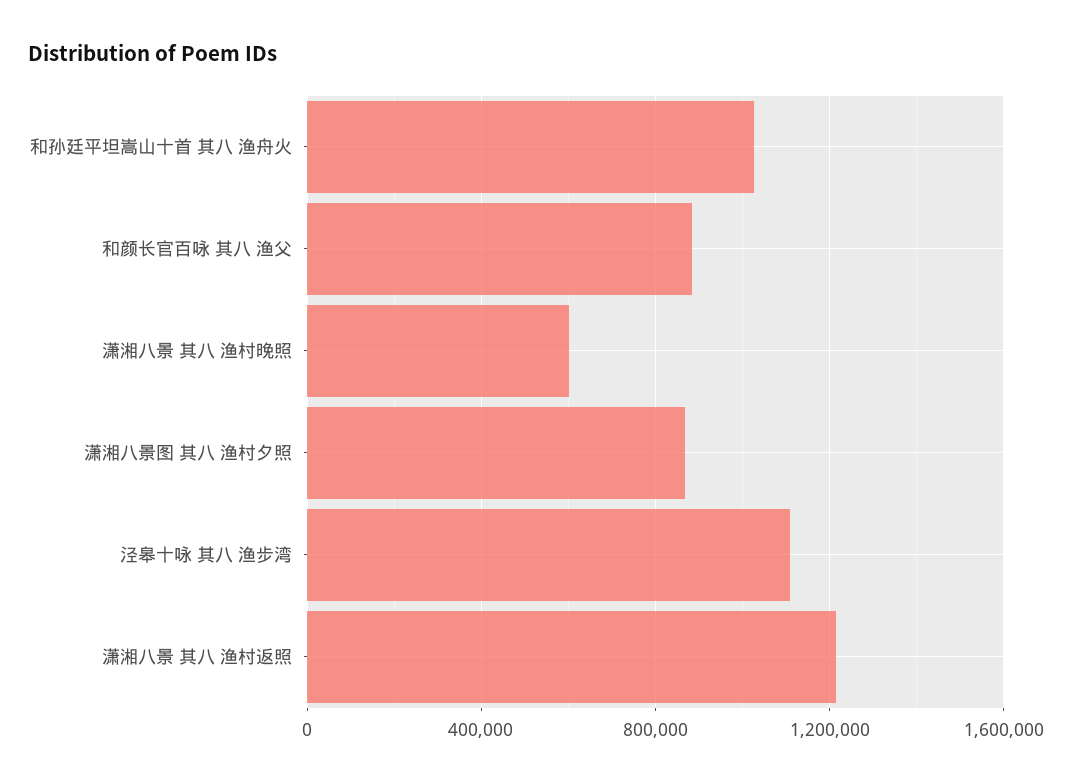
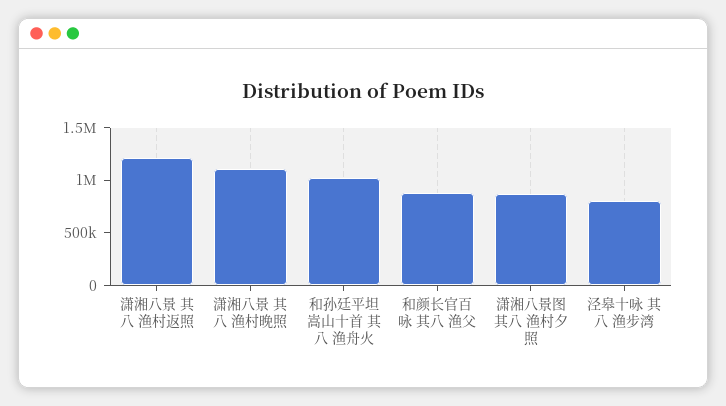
潇湘八景 其八 渔村晚照: 600000 -> 1100000
泾皋十咏 其八 渔步湾: 1100000 -> 800000

